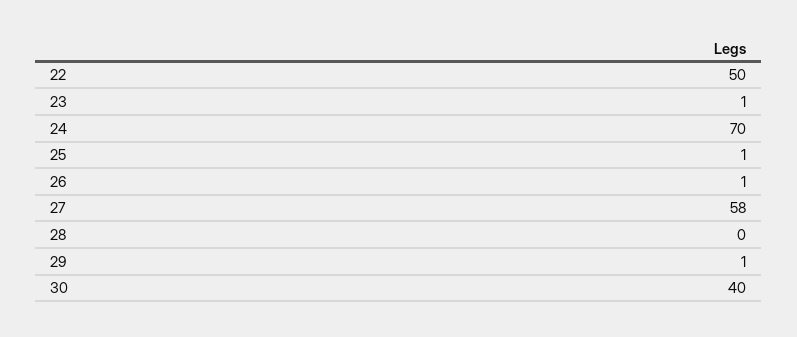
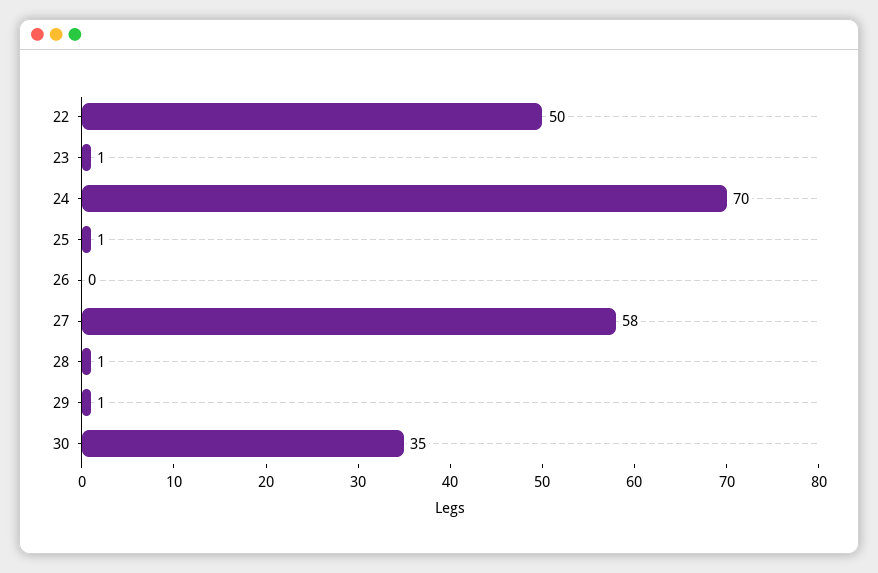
26: 1 -> 0
28: 0 -> 1
30: 40 -> 35

